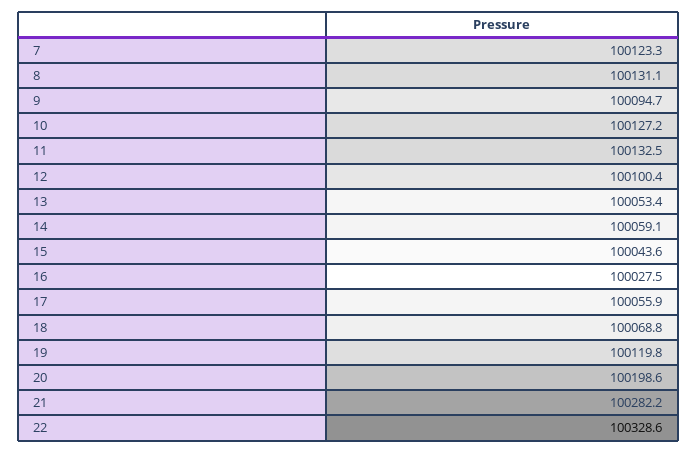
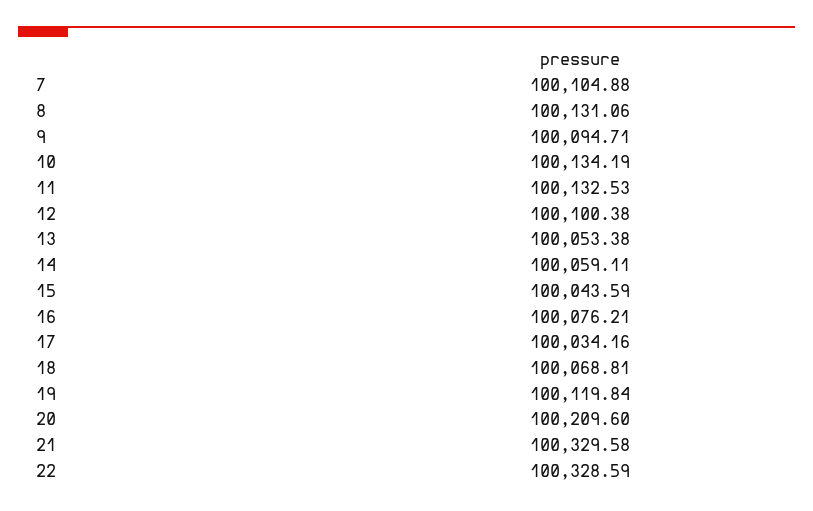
7: 100123.3 -> 100104.88
10: 100127.2 -> 100134.19
16: 100027.5 -> 100076.21
17: 100055.9 -> 100034.16
20: 100198.6 -> 100209.6
21: 100282.2 -> 100329.58

